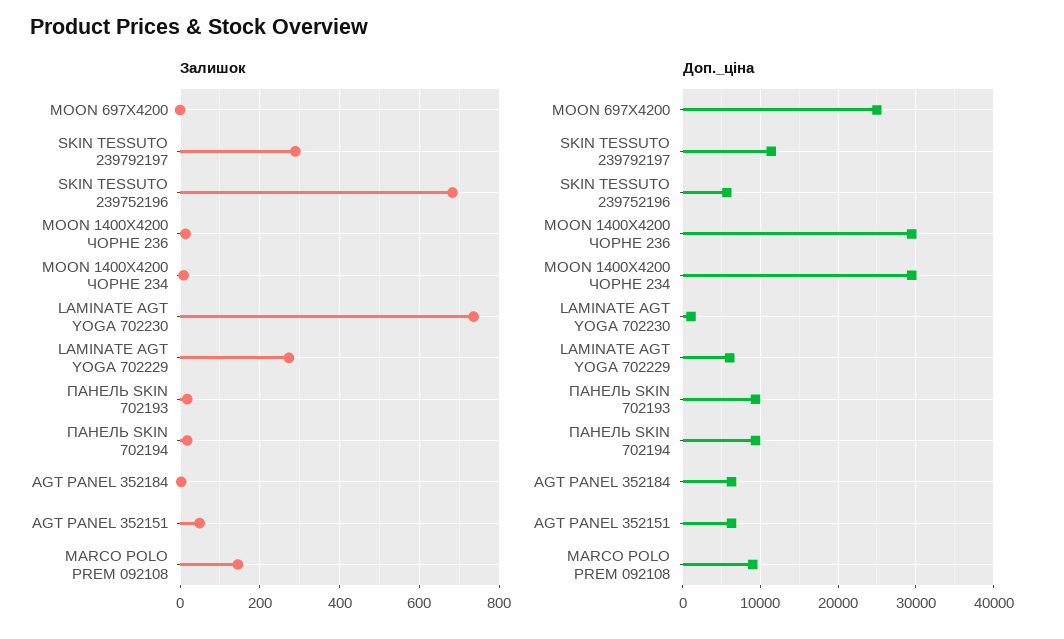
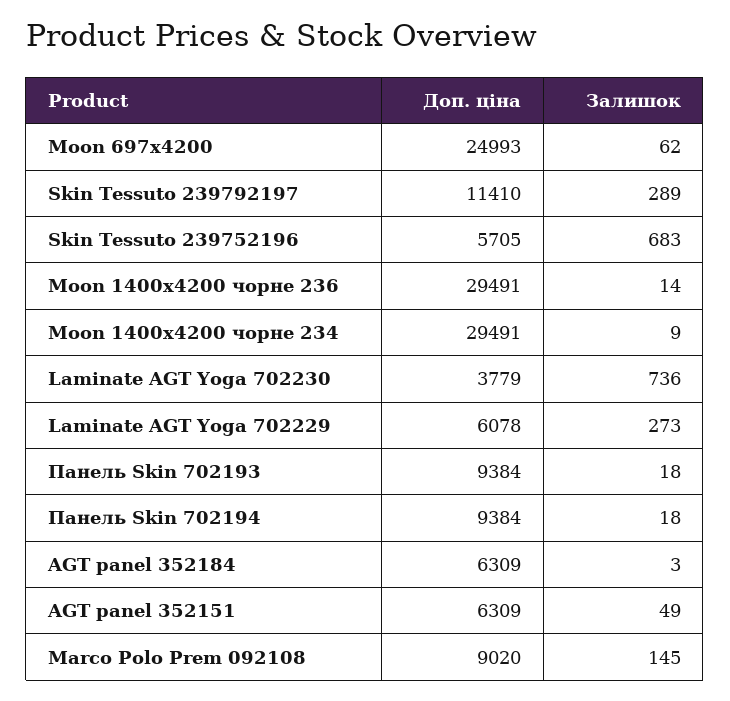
Залишок, MOON 697X4200: 0 -> 62
Доп._ціна, LAMINATE AGT YOGA 702230: 1000 -> 3779

